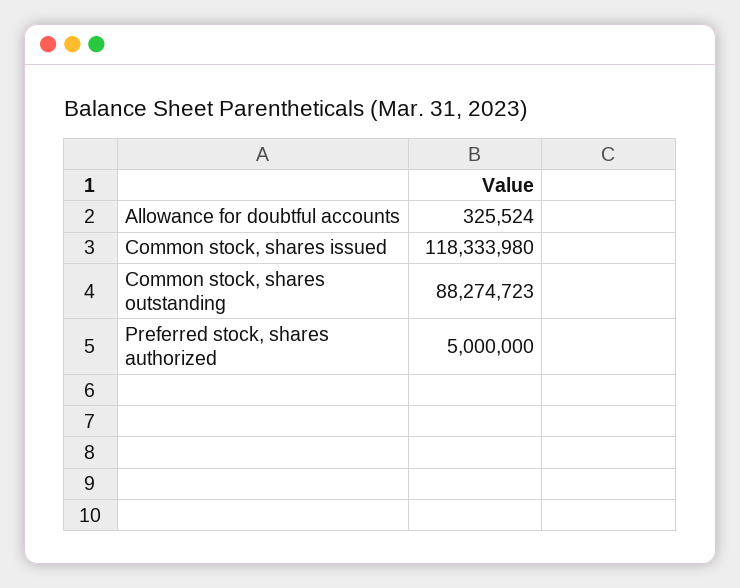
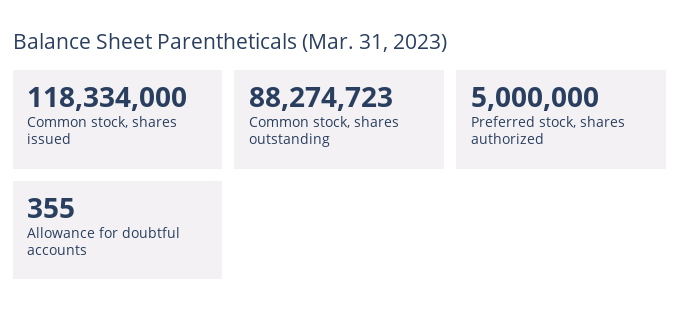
Allowance for doubtful accounts: 325524 -> 355
Common stock, shares issued: 118333980 -> 118334000

